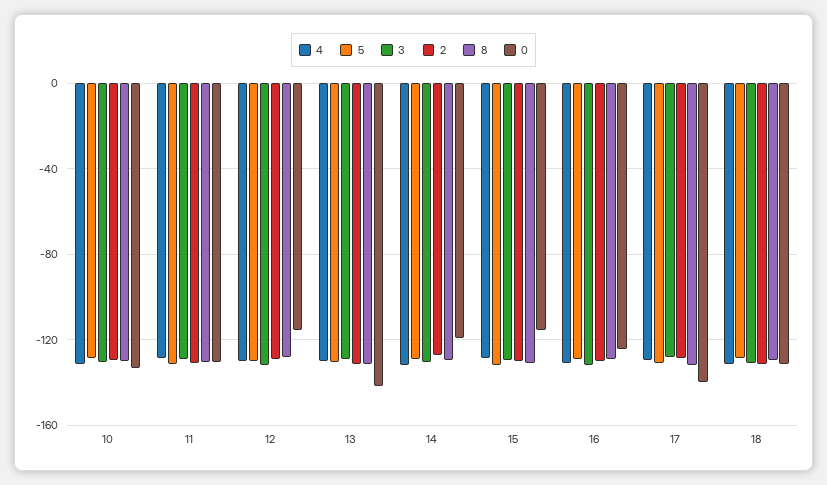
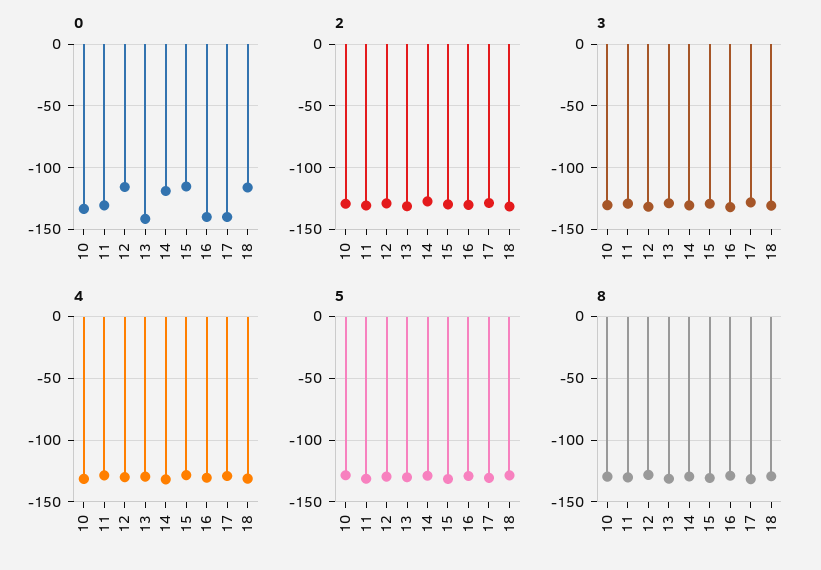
0, 16: -125 -> -140
0, 18: -130 -> -115

